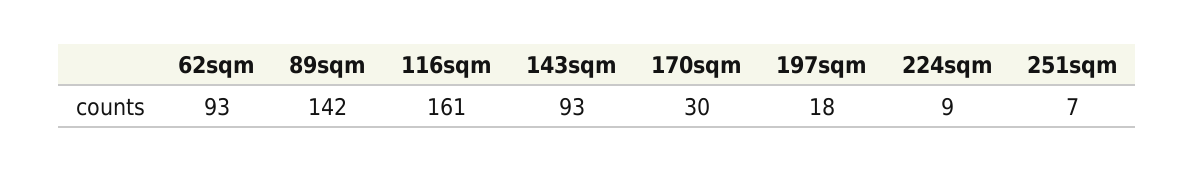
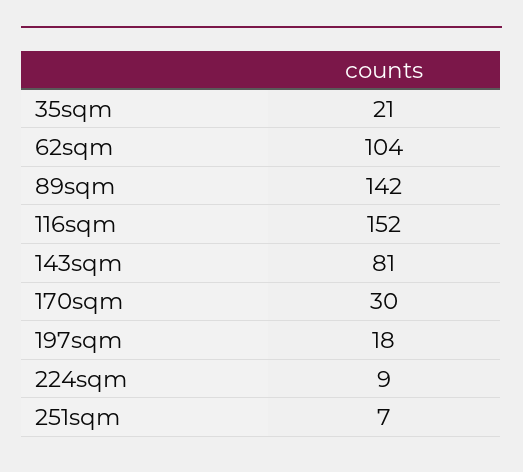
62sqm: 93 -> 104
116sqm: 161 -> 152
143sqm: 93 -> 81
35sqm: none -> 21

